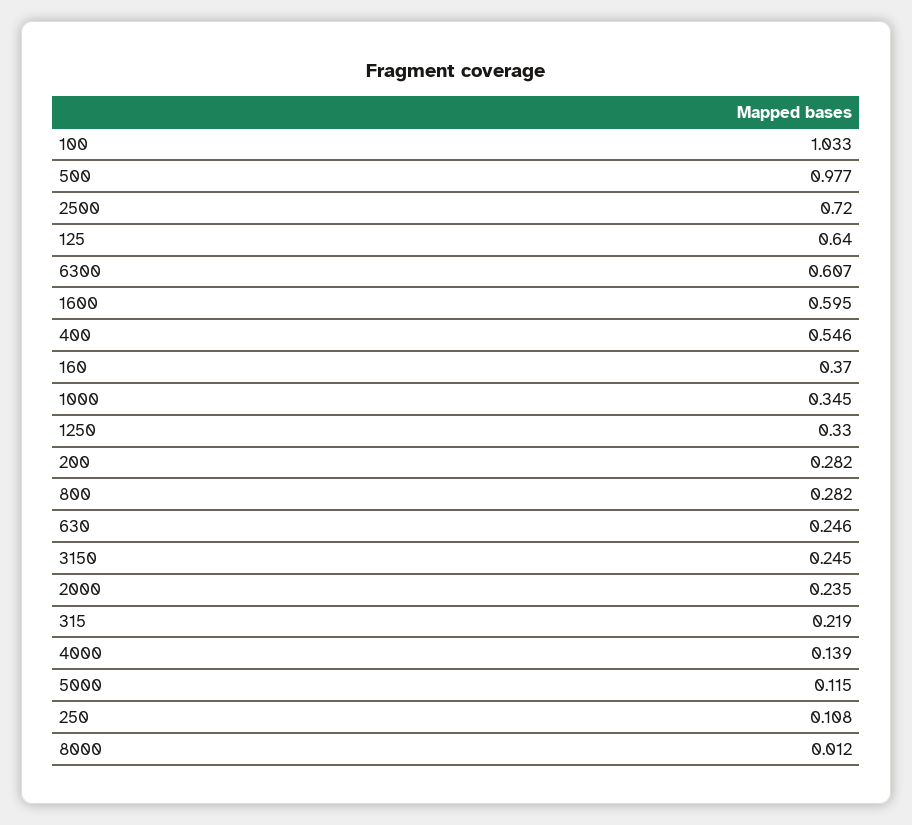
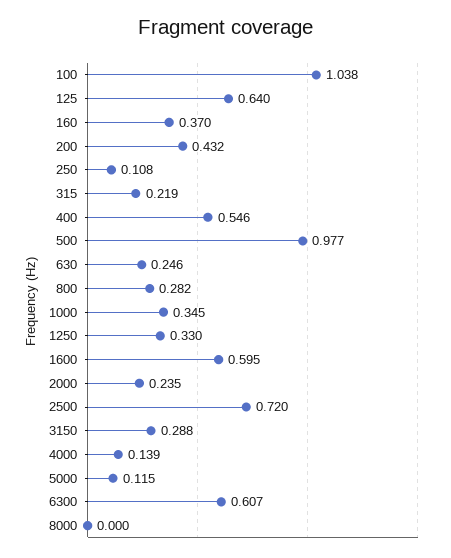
100: 1.033 -> 1.038
200: 0.282 -> 0.432
3150: 0.245 -> 0.288
8000: 0.012 -> 0

